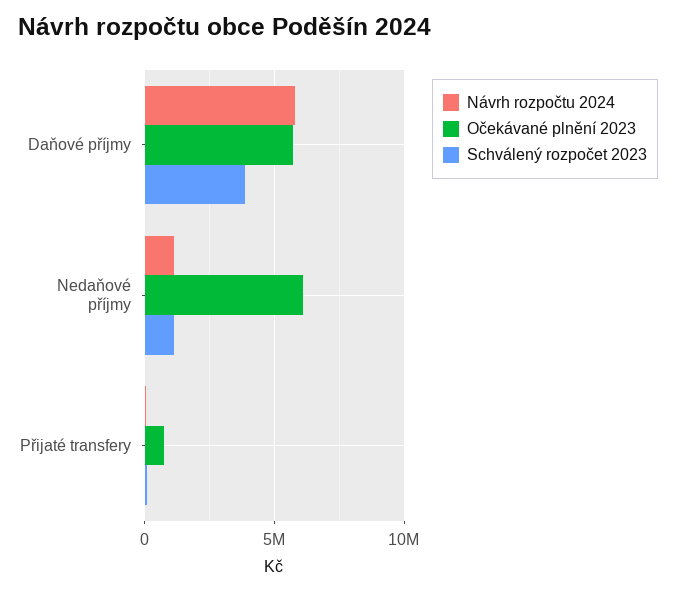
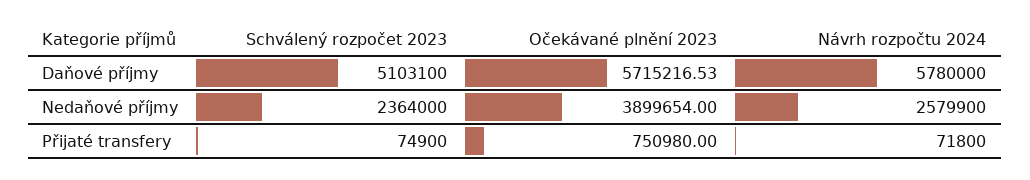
Schválený rozpočet 2023, Daňové příjmy: 4000000 -> 5103100
Návrh rozpočtu 2024, Nedaňové příjmy: 1000000 -> 2579900
Očekávané plnění 2023, Nedaňové příjmy: 6000000 -> 3899654
Schválený rozpočet 2023, Nedaňové příjmy: 1000000 -> 2364000

